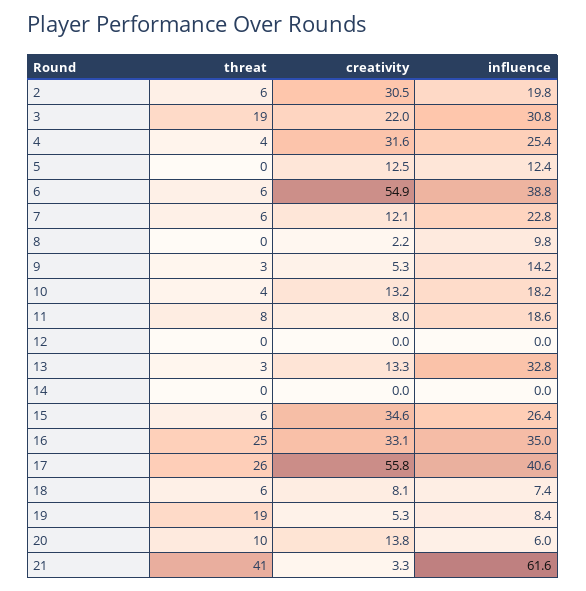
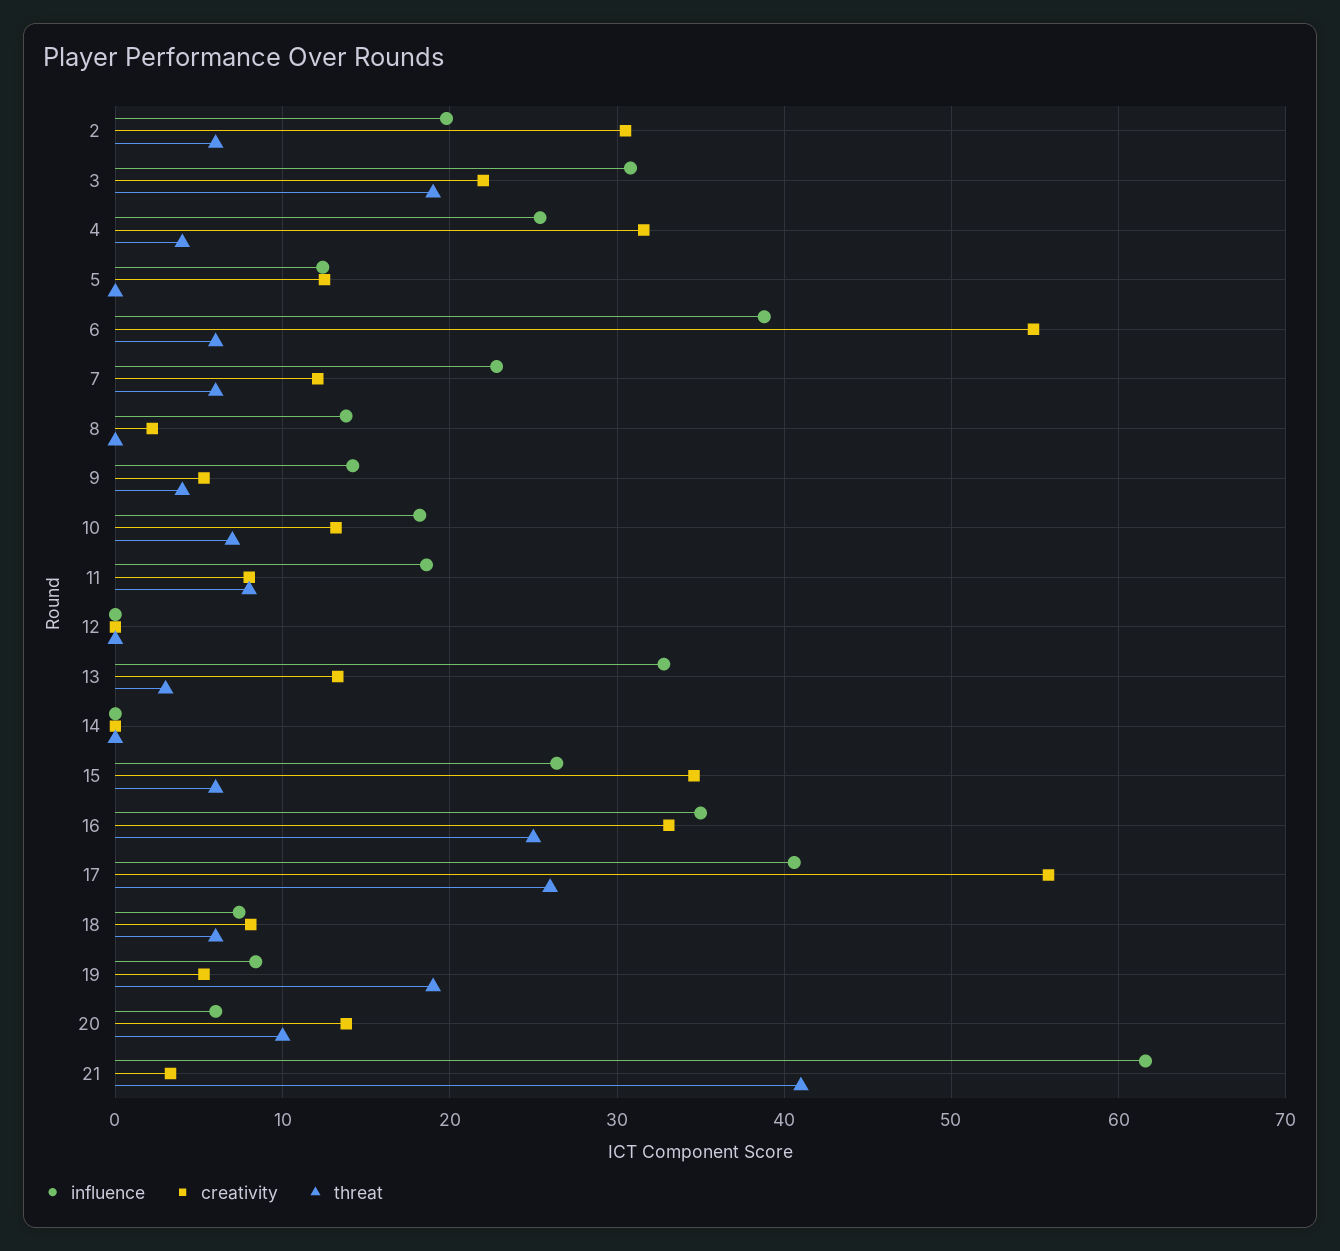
influence, 8: 9.8 -> 14
threat, 9: 3 -> 4
threat, 10: 4 -> 7

